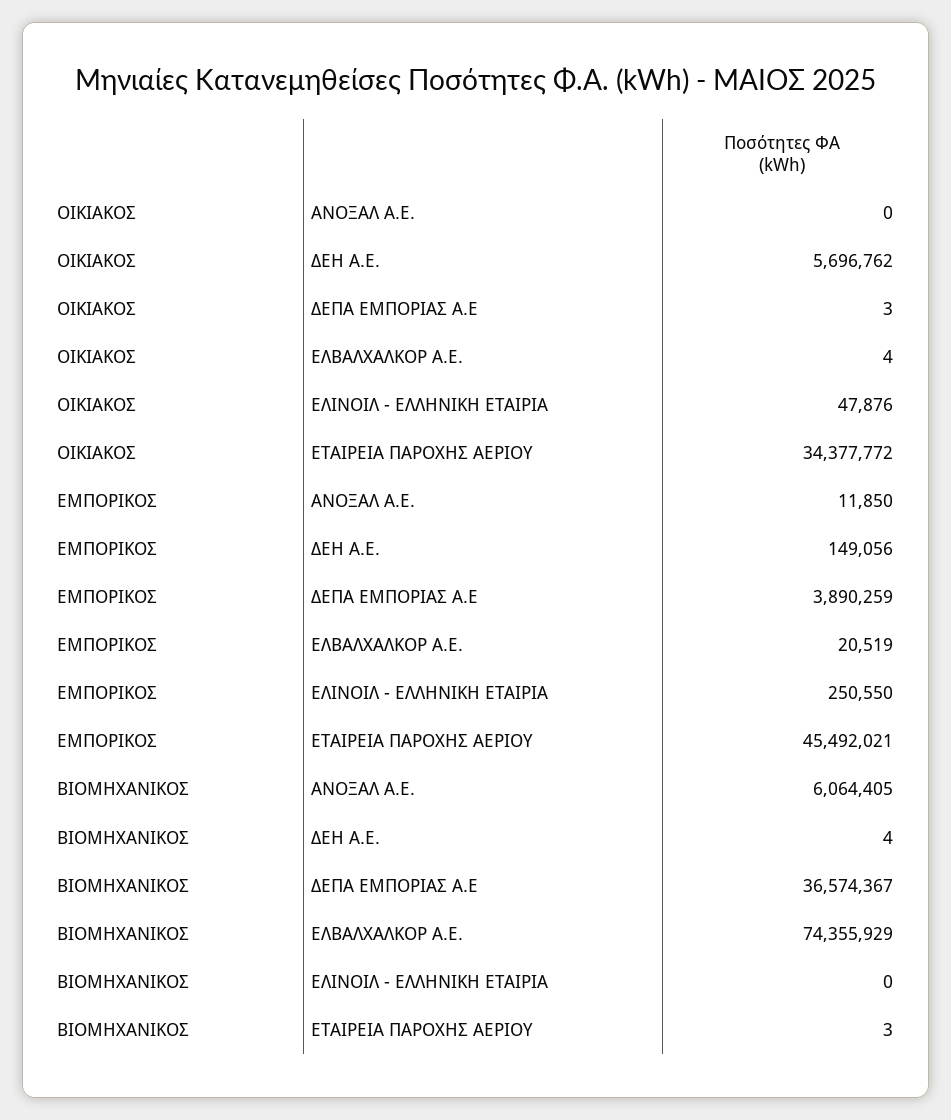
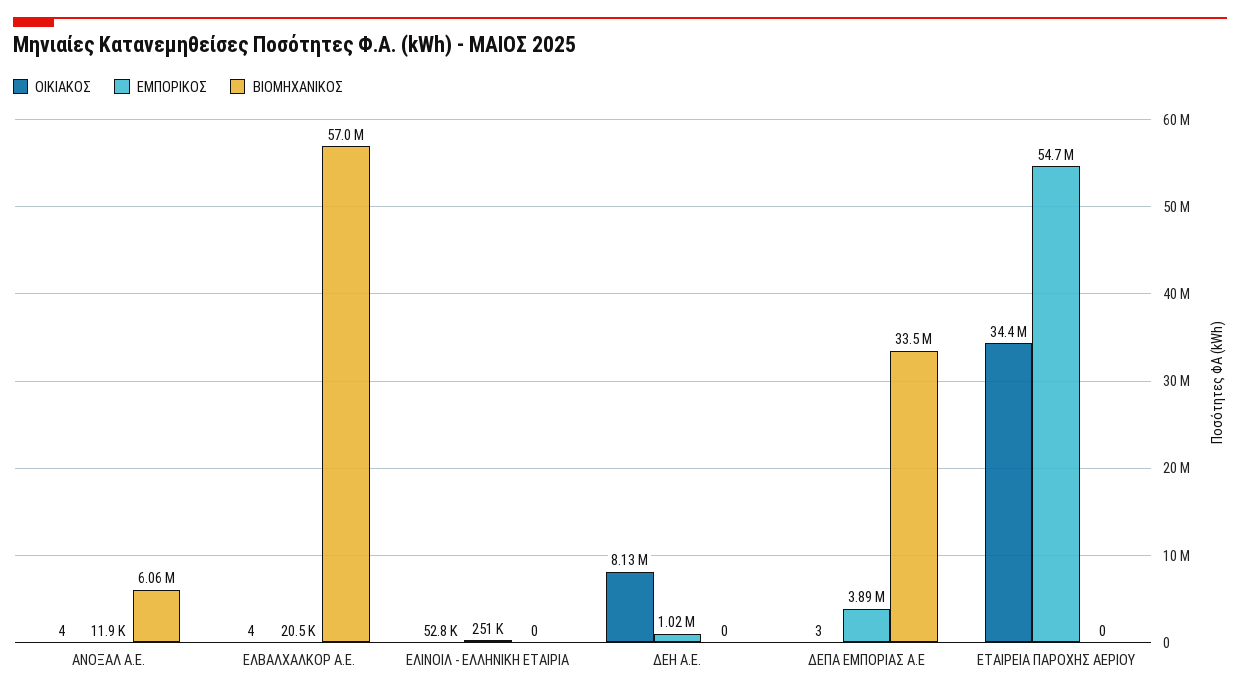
ΟΙΚΙΑΚΟΣ, ΑΝΟΞΑΛ A.E.: 0 -> 4
ΟΙΚΙΑΚΟΣ, ΔΕΗ A.E.: 5696762 -> 8130000
ΟΙΚΙΑΚΟΣ, ΕΛΙΝΟΙΛ - ΕΛΛΗΝΙΚΗ ΕΤΑΙΡΙΑ: 47876 -> 52800
ΕΜΠΟΡΙΚΟΣ, ΔΕΗ A.E.: 149056 -> 1020000
ΕΜΠΟΡΙΚΟΣ, ΕΤΑΙΡΕΙΑ ΠΑΡΟΧΗΣ ΑΕΡΙΟΥ: 45492021 -> 54700000
ΒΙΟΜΗΧΑΝΙΚΟΣ, ΔΕΗ A.E.: 4 -> 0
ΒΙΟΜΗΧΑΝΙΚΟΣ, ΔΕΠΑ ΕΜΠΟΡΙΑΣ A.E: 36574367 -> 33500000
ΒΙΟΜΗΧΑΝΙΚΟΣ, ΕΛΒΑΛΧΑΛΚΟΡ A.E.: 74355929 -> 57000000
ΒΙΟΜΗΧΑΝΙΚΟΣ, ΕΤΑΙΡΕΙΑ ΠΑΡΟΧΗΣ ΑΕΡΙΟΥ: 3 -> 0

